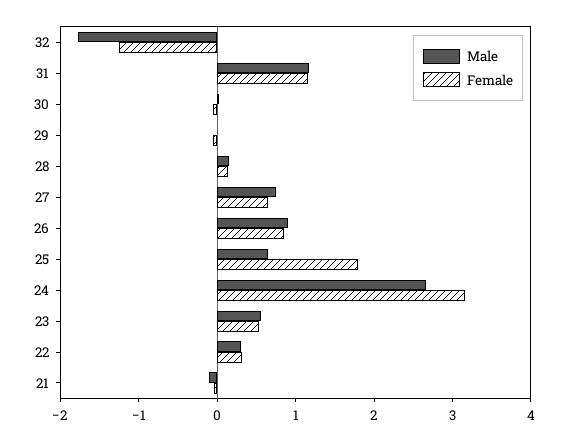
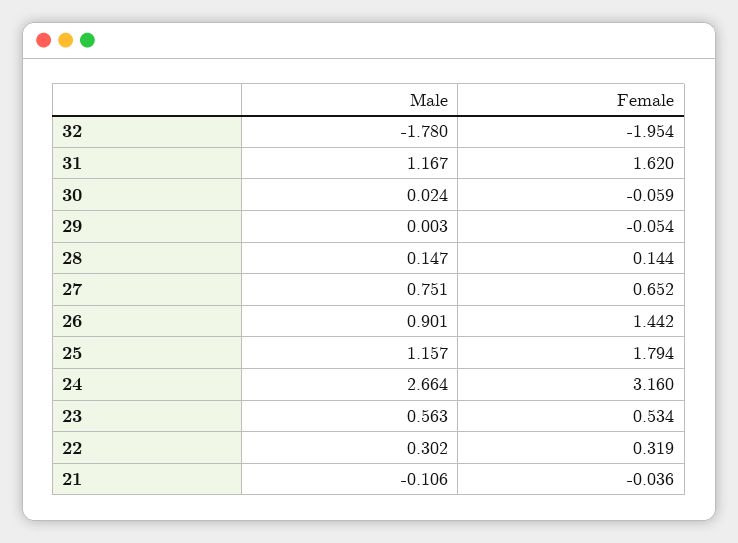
Female, 32: -1.2 -> -1.954
Female, 31: 1.2 -> 1.62
Female, 26: 0.8 -> 1.442
Male, 25: 0.6 -> 1.157

